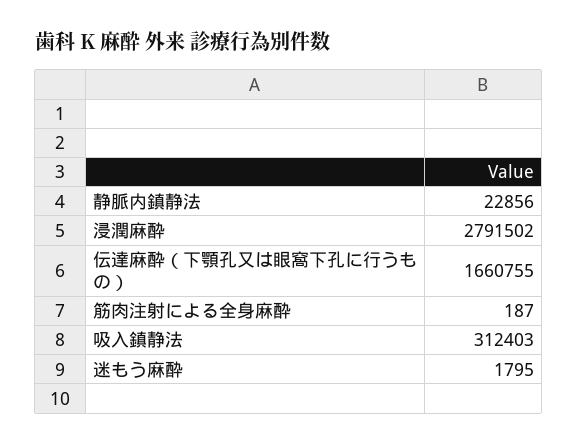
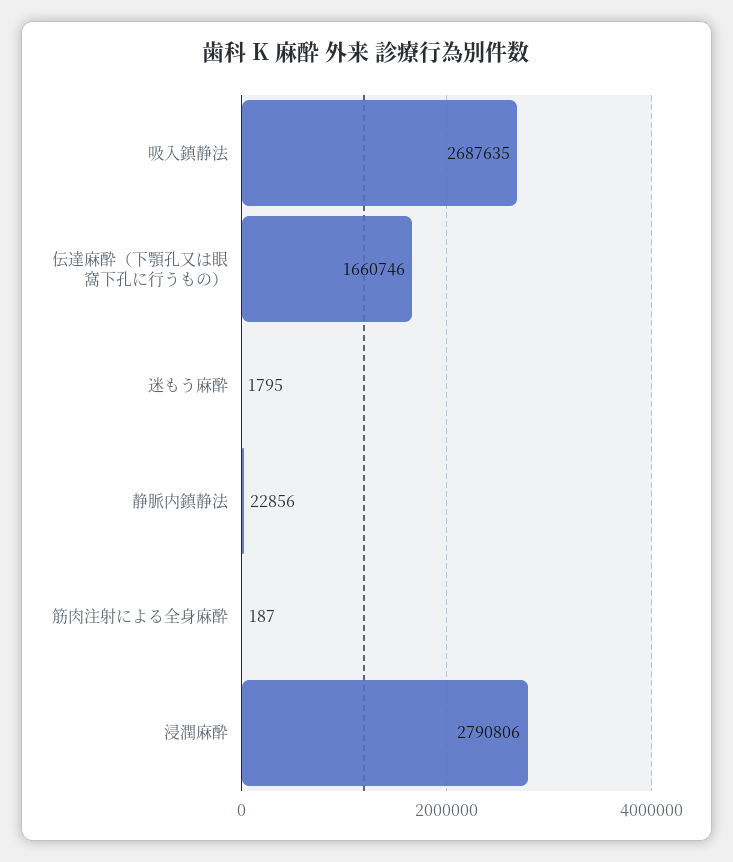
浸潤麻酔: 2791502 -> 2790806
伝達麻酔（下顎孔又は眼窩下孔に行うもの）: 1660755 -> 1660746
吸入鎮静法: 312403 -> 2687635

